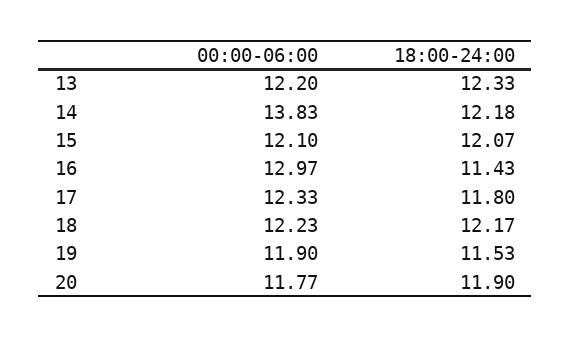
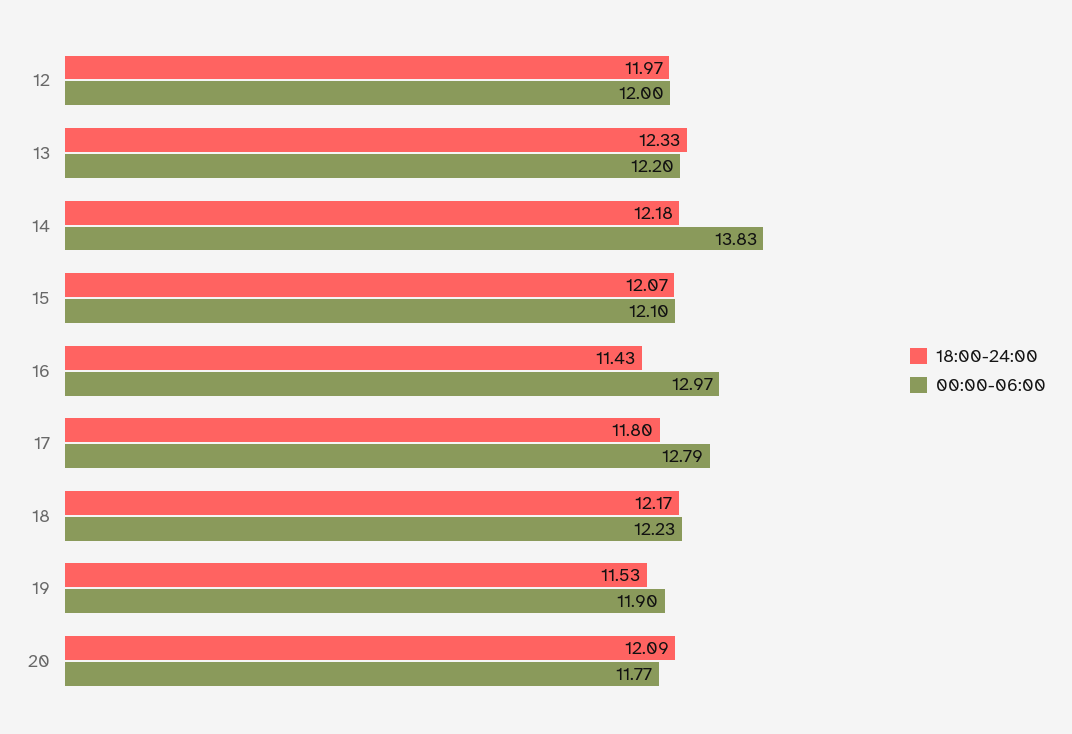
00:00-06:00, 17: 12.33 -> 12.79
18:00-24:00, 20: 11.9 -> 12.09
18:00-24:00, 12: none -> 11.97
00:00-06:00, 12: none -> 12

